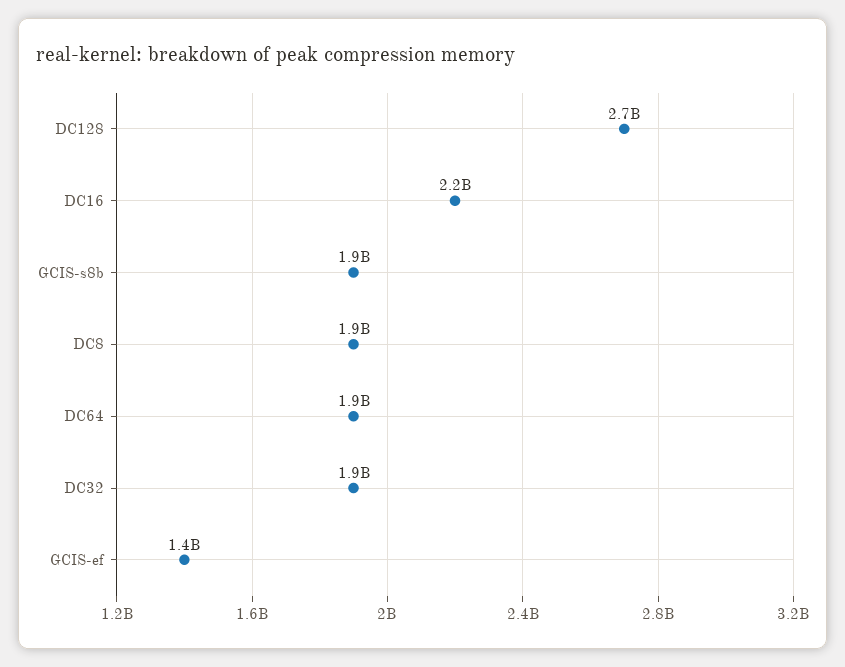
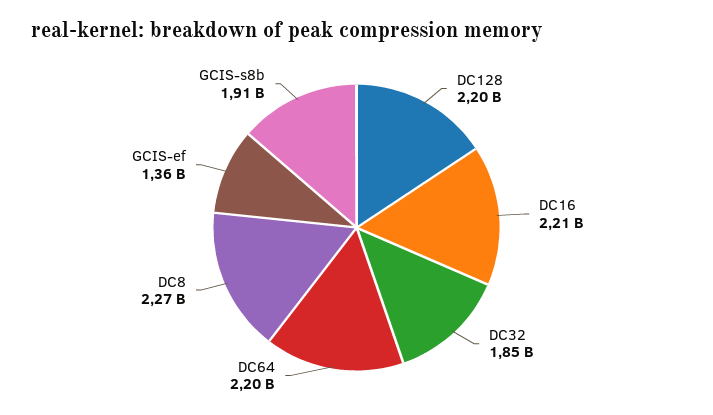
DC128: 2700000000 -> 2200000000
DC8: 1900000000 -> 2270000000
DC64: 1900000000 -> 2200000000

